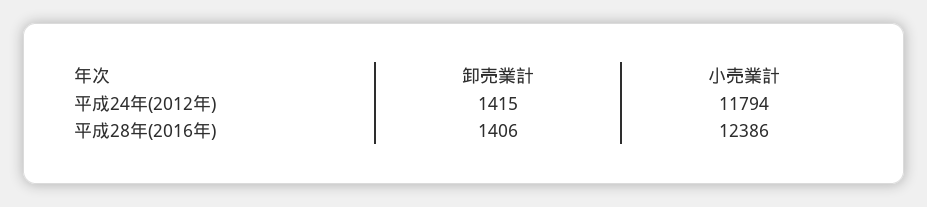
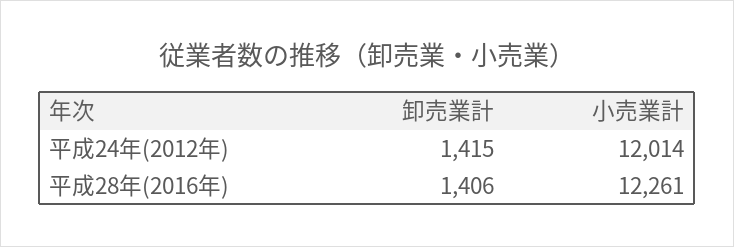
小売業計, 平成24年(2012年): 11794 -> 12014
小売業計, 平成28年(2016年): 12386 -> 12261

